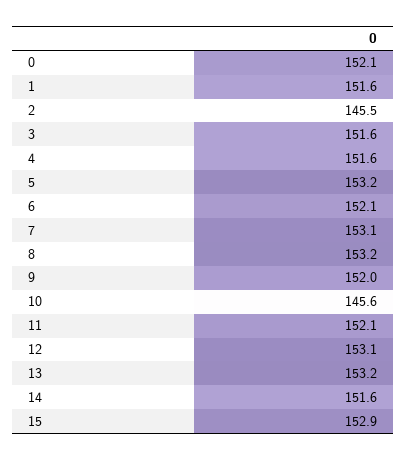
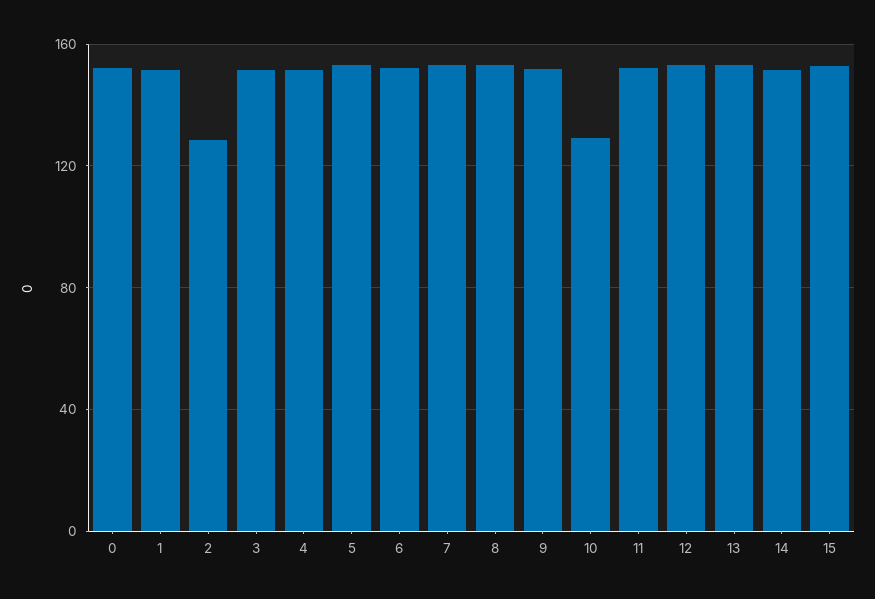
2: 145.5 -> 130
10: 145.6 -> 130

